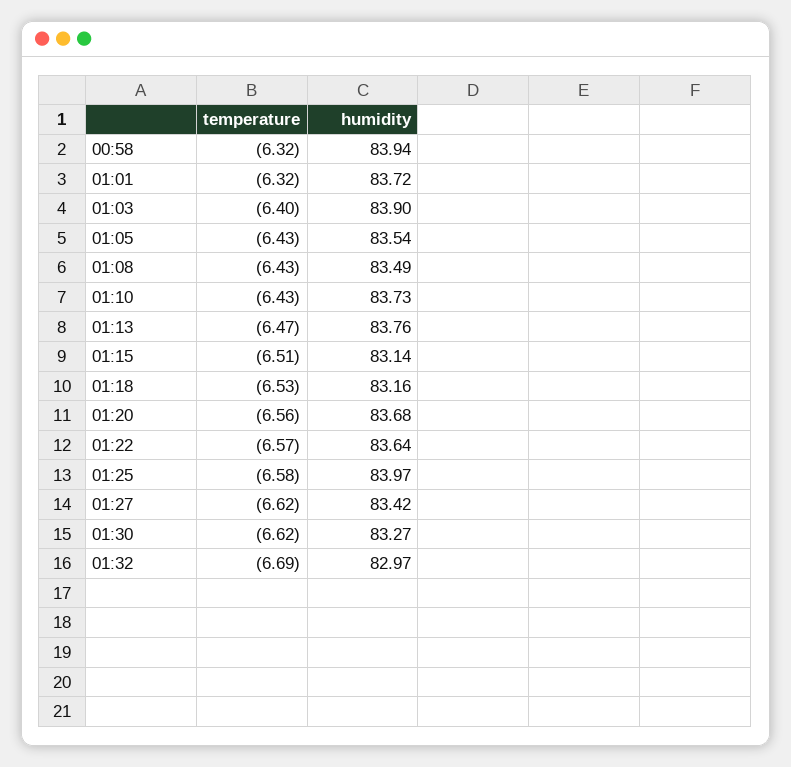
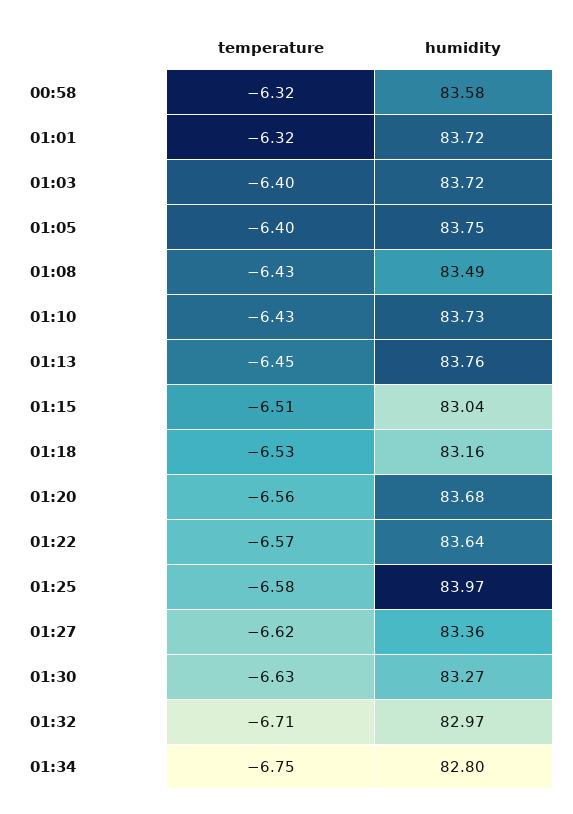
humidity, 00:58: 83.94 -> 83.58
humidity, 01:03: 83.9 -> 83.72
temperature, 01:05: -6.43 -> -6.4
humidity, 01:05: 83.54 -> 83.75
temperature, 01:13: -6.47 -> -6.45
humidity, 01:15: 83.14 -> 83.04
humidity, 01:27: 83.42 -> 83.36
temperature, 01:30: -6.62 -> -6.63
temperature, 01:32: -6.69 -> -6.71
temperature, 01:34: none -> -6.75
humidity, 01:34: none -> 82.8

